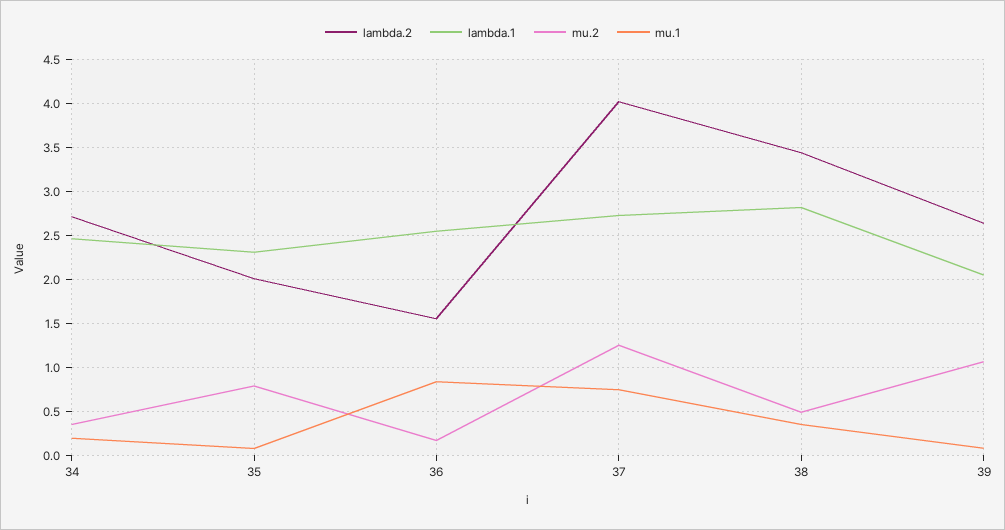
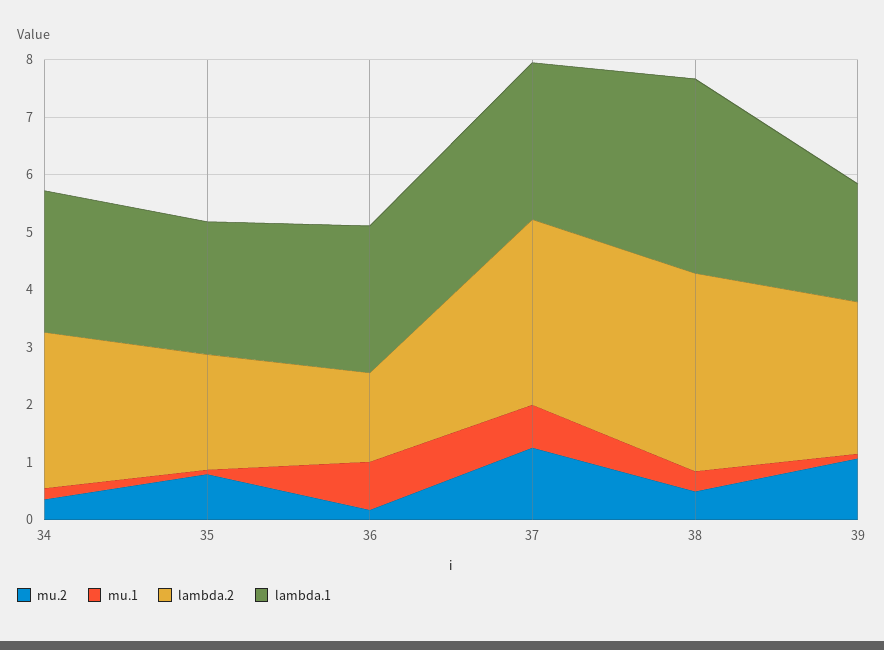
lambda.2, 37: 4 -> 3.2
lambda.1, 38: 2.8 -> 3.4

